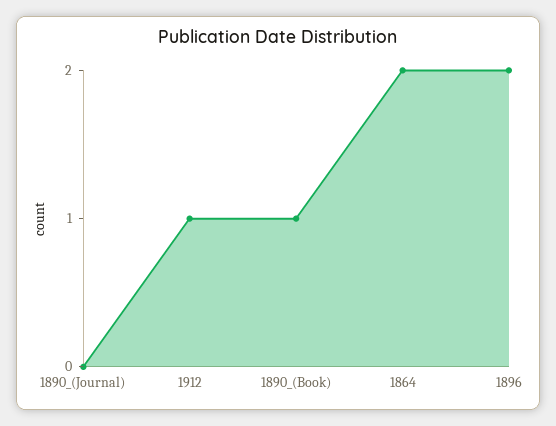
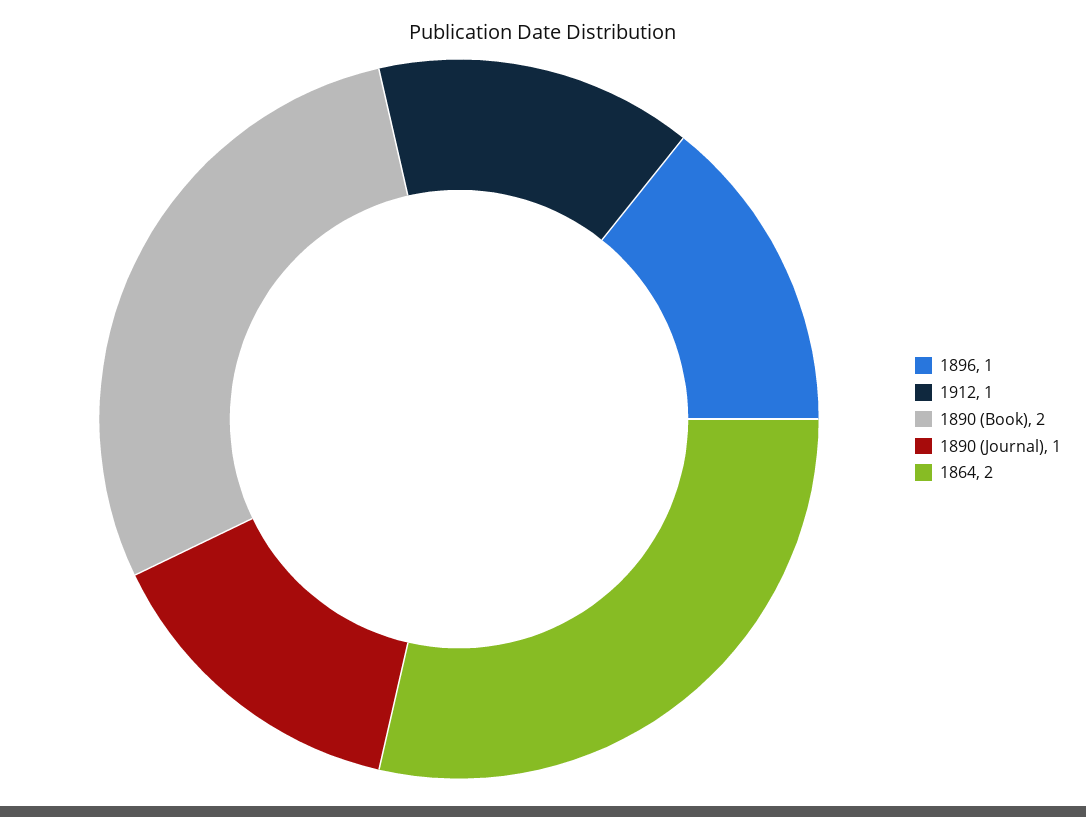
1890_(Journal): 0 -> 1
1890_(Book): 1 -> 2
1896: 2 -> 1

